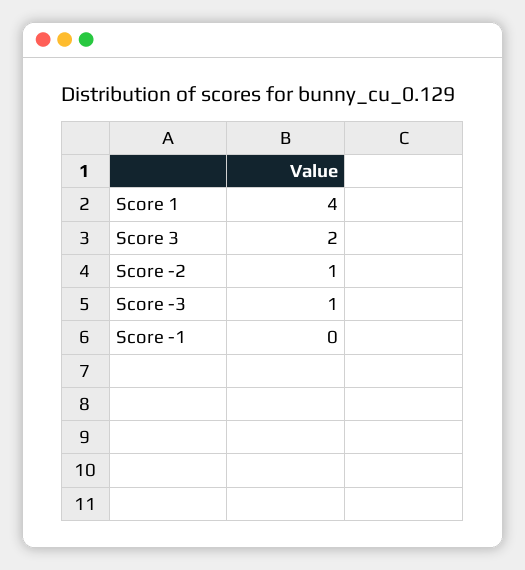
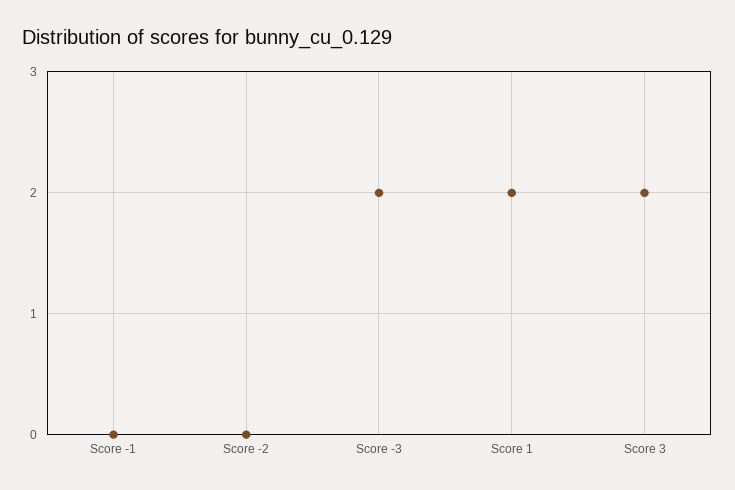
Score 1: 4 -> 2
Score -2: 1 -> 0
Score -3: 1 -> 2

